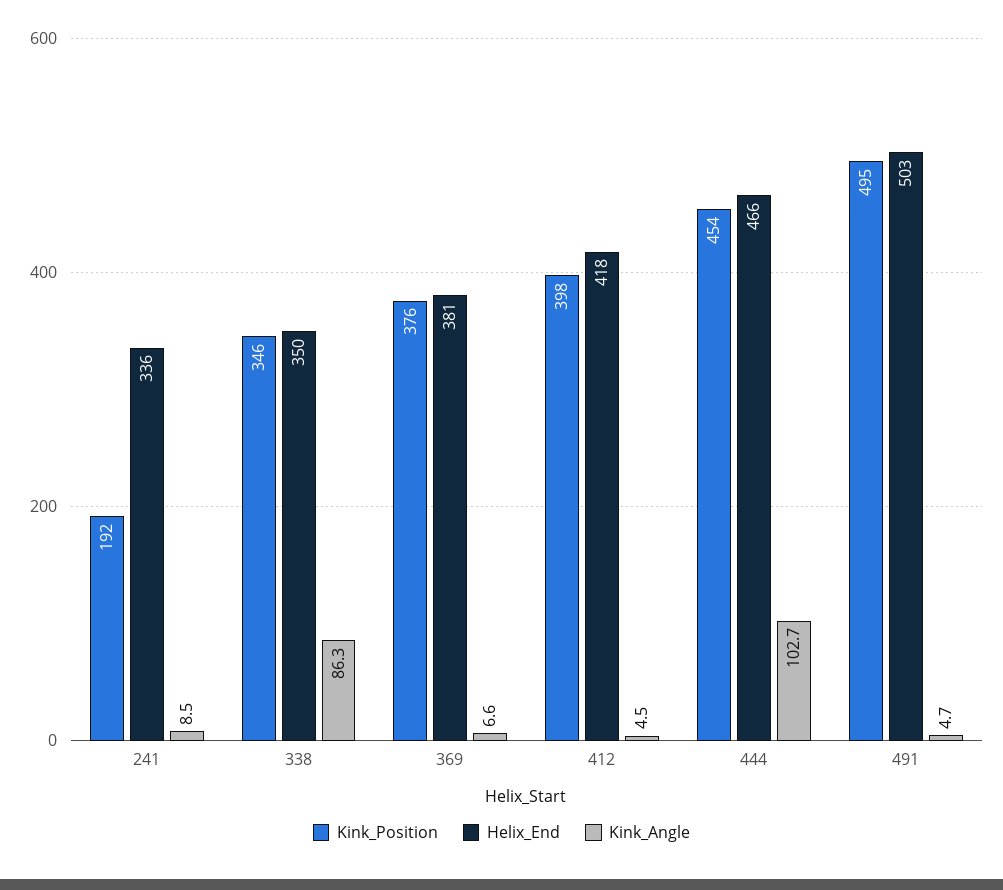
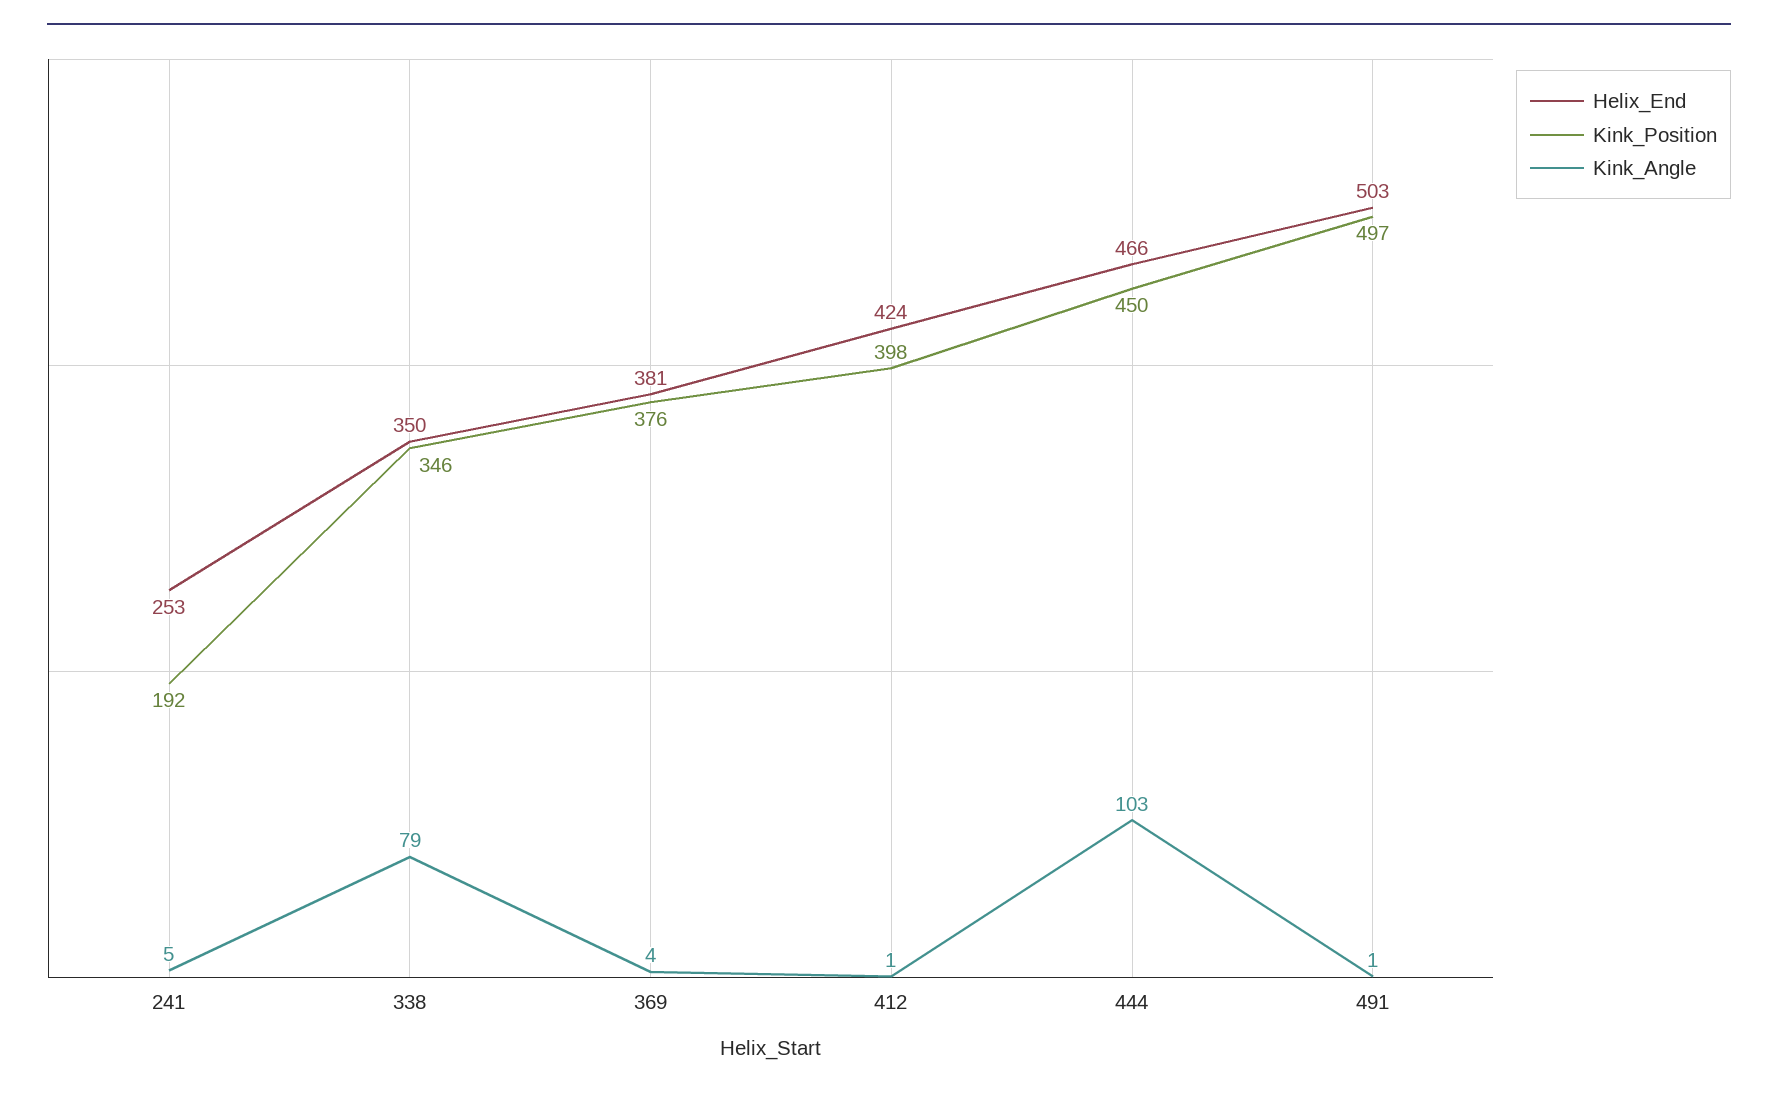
Helix_End, 241: 336 -> 253
Kink_Angle, 241: 8.5 -> 5
Kink_Angle, 338: 86.3 -> 79
Kink_Angle, 369: 6.6 -> 4
Helix_End, 412: 418 -> 424
Kink_Angle, 412: 4.5 -> 1
Kink_Position, 444: 454 -> 450
Kink_Position, 491: 495 -> 497
Kink_Angle, 491: 4.7 -> 1

